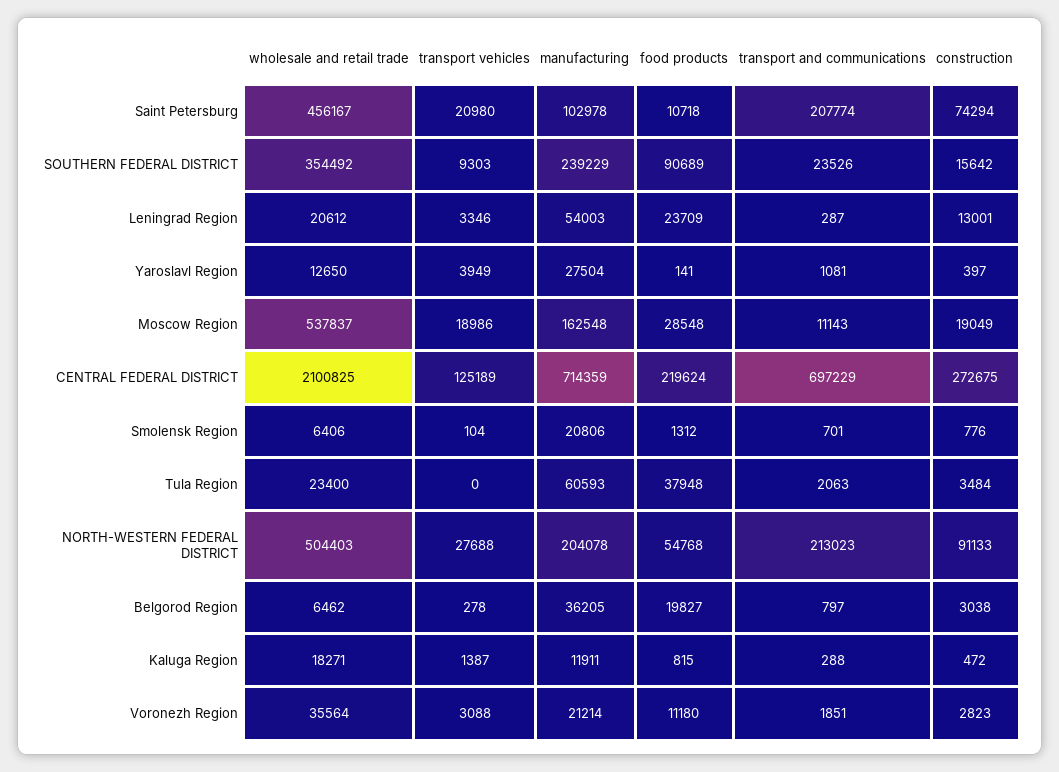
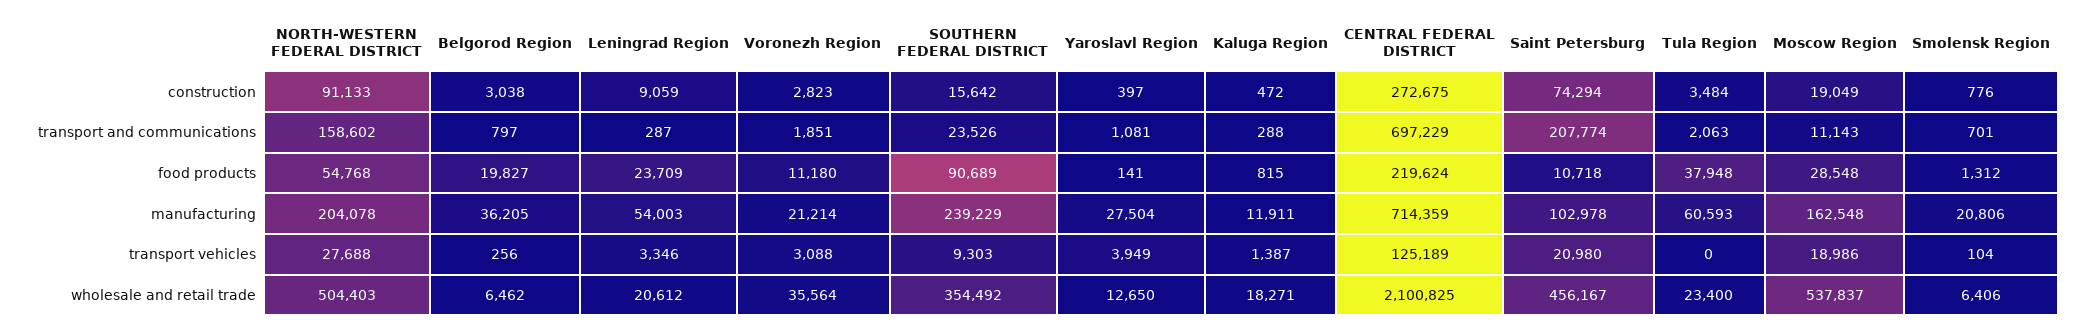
construction, Leningrad Region: 13001 -> 9059
transport and communications, NORTH-WESTERN FEDERAL DISTRICT: 213023 -> 158602
transport vehicles, Belgorod Region: 278 -> 256

